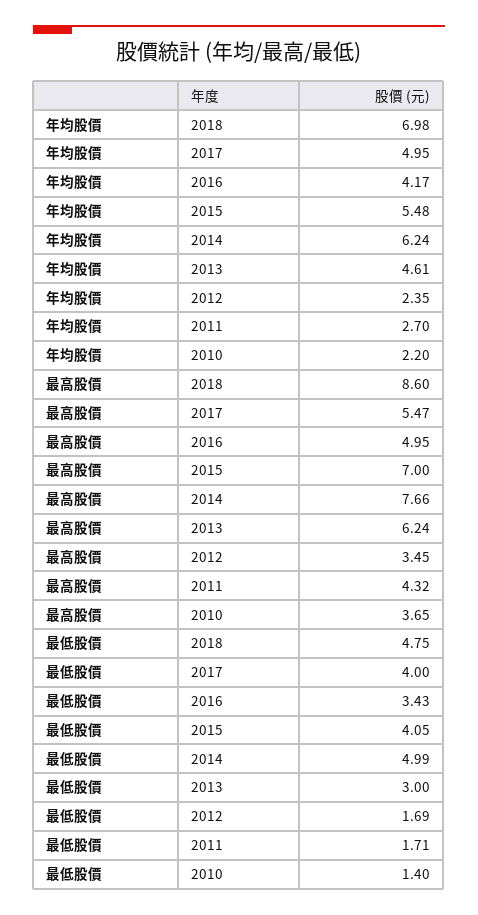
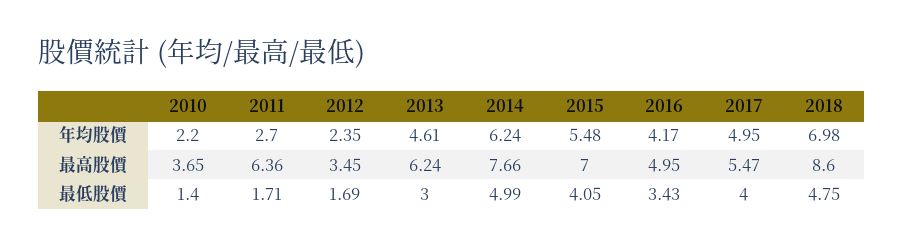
最高股價, 2011: 4.32 -> 6.36

